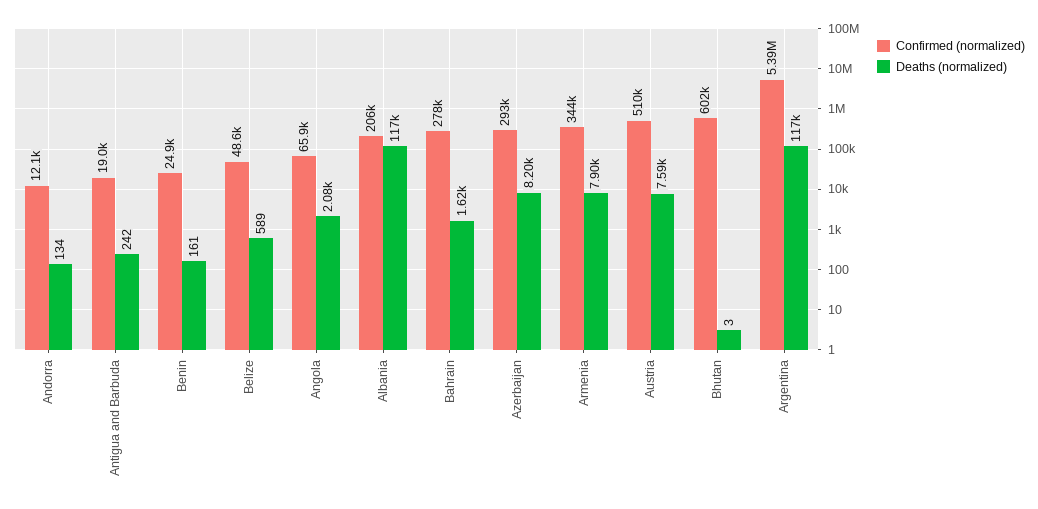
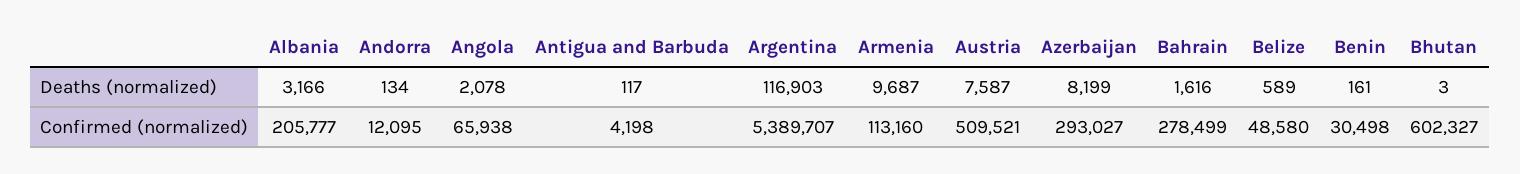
Confirmed (normalized), Antigua and Barbuda: 19000 -> 4198
Deaths (normalized), Antigua and Barbuda: 242 -> 117
Confirmed (normalized), Benin: 24900 -> 30498
Deaths (normalized), Albania: 117000 -> 3166
Confirmed (normalized), Armenia: 344000 -> 113160
Deaths (normalized), Armenia: 7900 -> 9687

